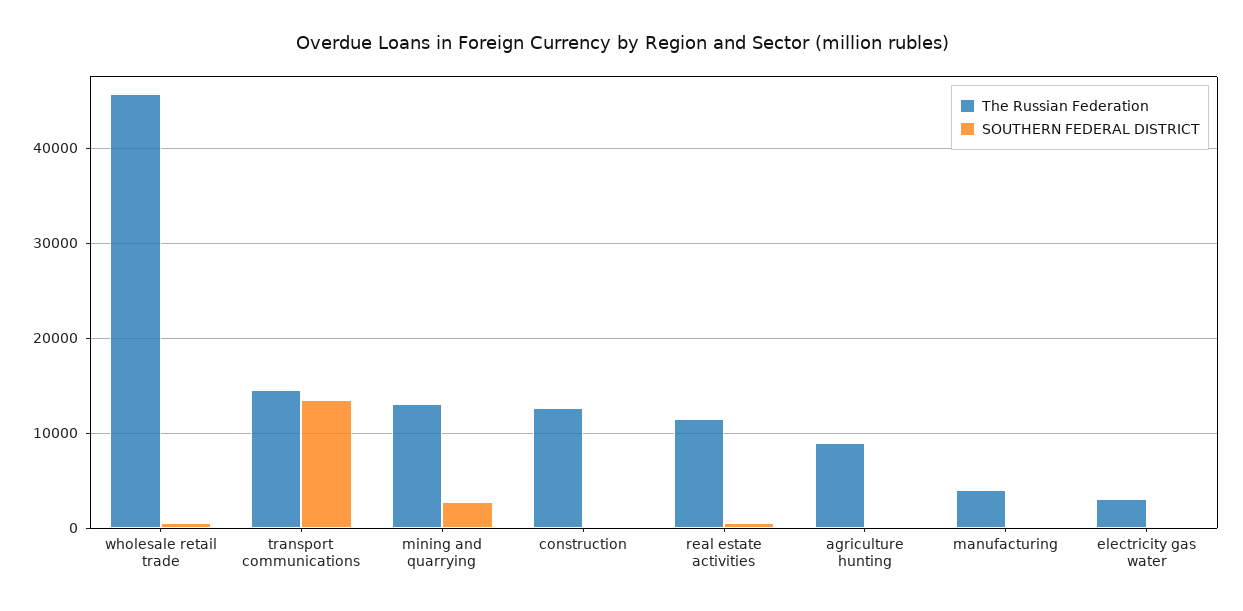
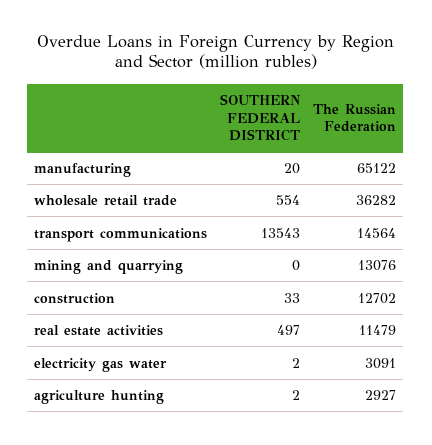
The Russian Federation, wholesale retail trade: 46000 -> 36282
SOUTHERN FEDERAL DISTRICT, mining and quarrying: 3000 -> 0
The Russian Federation, agriculture hunting: 9000 -> 2927
The Russian Federation, manufacturing: 4000 -> 65122

